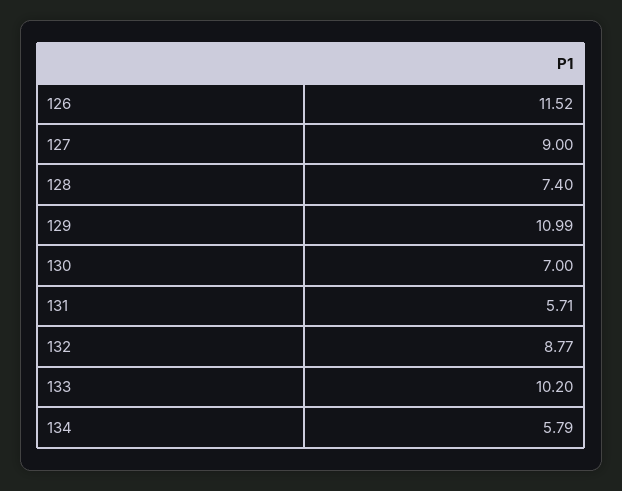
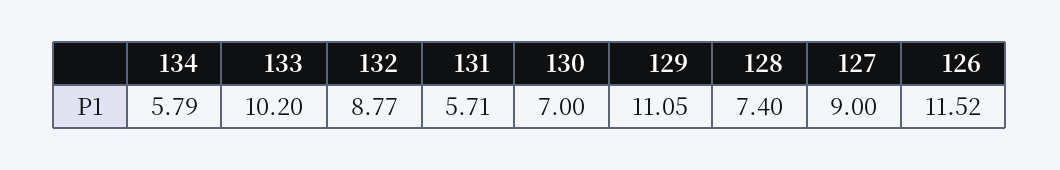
129: 10.99 -> 11.05

